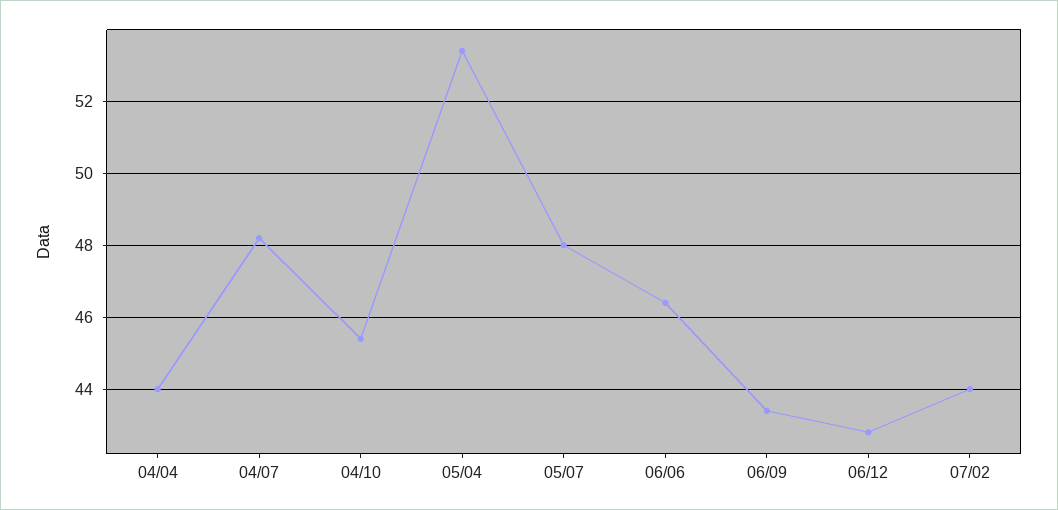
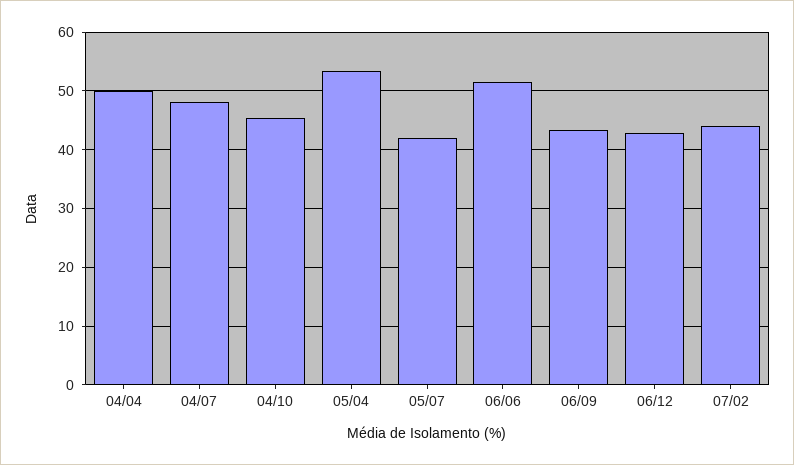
04/04: 44 -> 50
05/07: 48 -> 42
06/06: 46.5 -> 52

